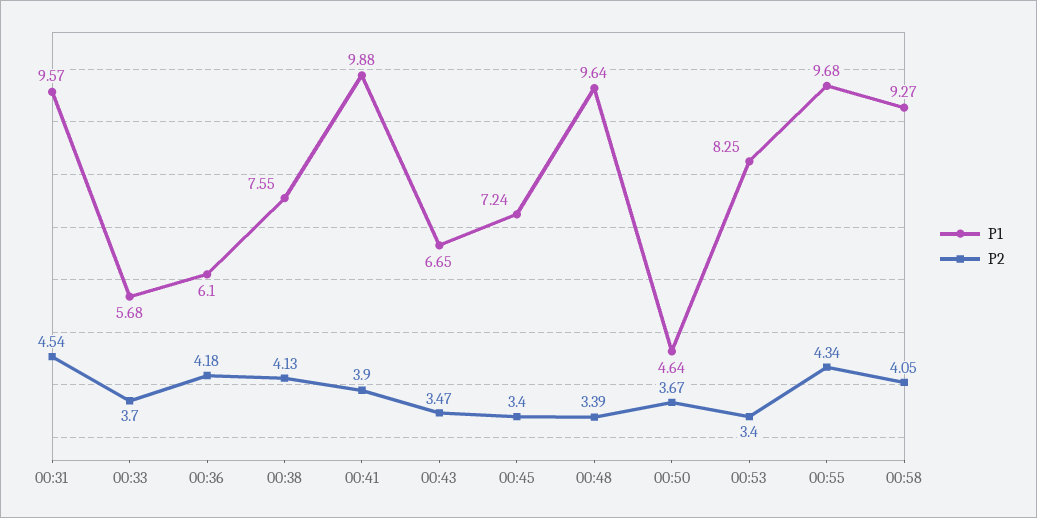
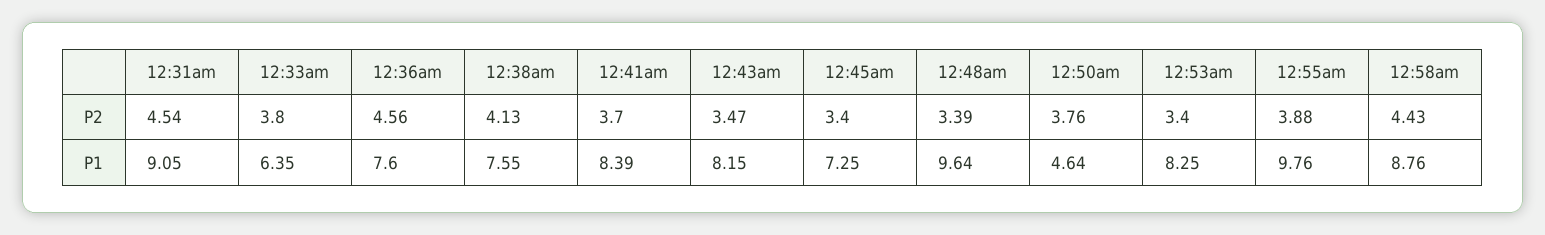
P1, 00:31: 9.57 -> 9.05
P1, 00:33: 5.68 -> 6.35
P2, 00:33: 3.7 -> 3.8
P1, 00:36: 6.1 -> 7.6
P2, 00:36: 4.18 -> 4.56
P1, 00:41: 9.88 -> 8.39
P2, 00:41: 3.9 -> 3.7
P1, 00:43: 6.65 -> 8.15
P1, 00:45: 7.24 -> 7.25
P2, 00:50: 3.67 -> 3.76
P1, 00:55: 9.68 -> 9.76
P2, 00:55: 4.34 -> 3.88
P1, 00:58: 9.27 -> 8.76
P2, 00:58: 4.05 -> 4.43

